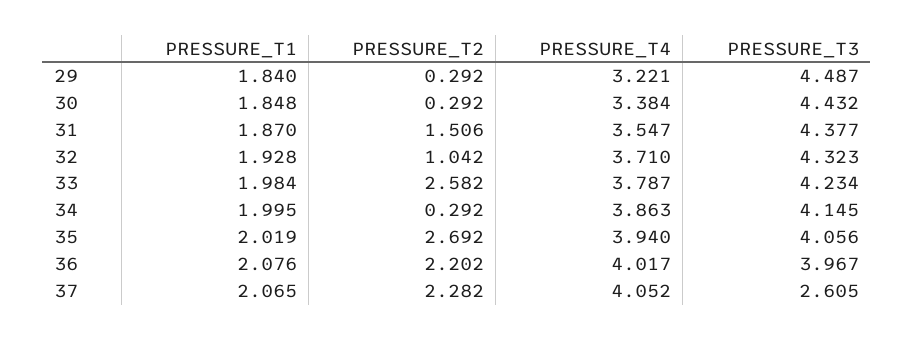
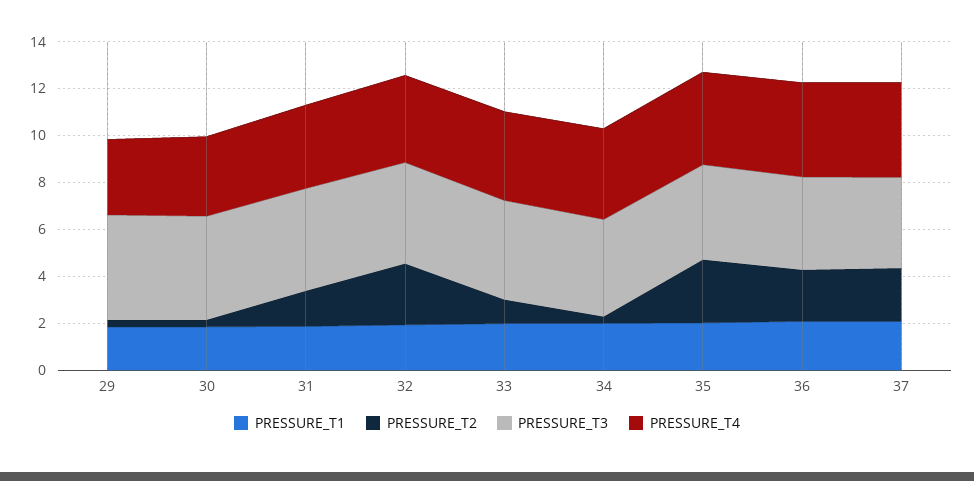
PRESSURE_T2, 32: 1.042 -> 2.5
PRESSURE_T2, 33: 2.582 -> 1
PRESSURE_T3, 37: 2.605 -> 4

